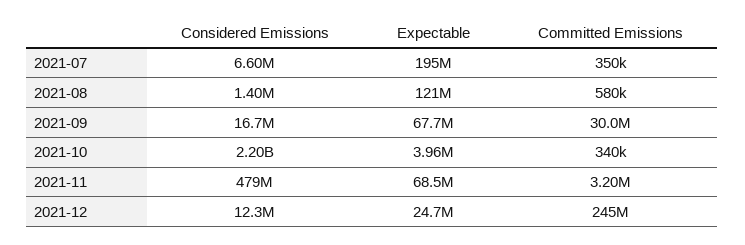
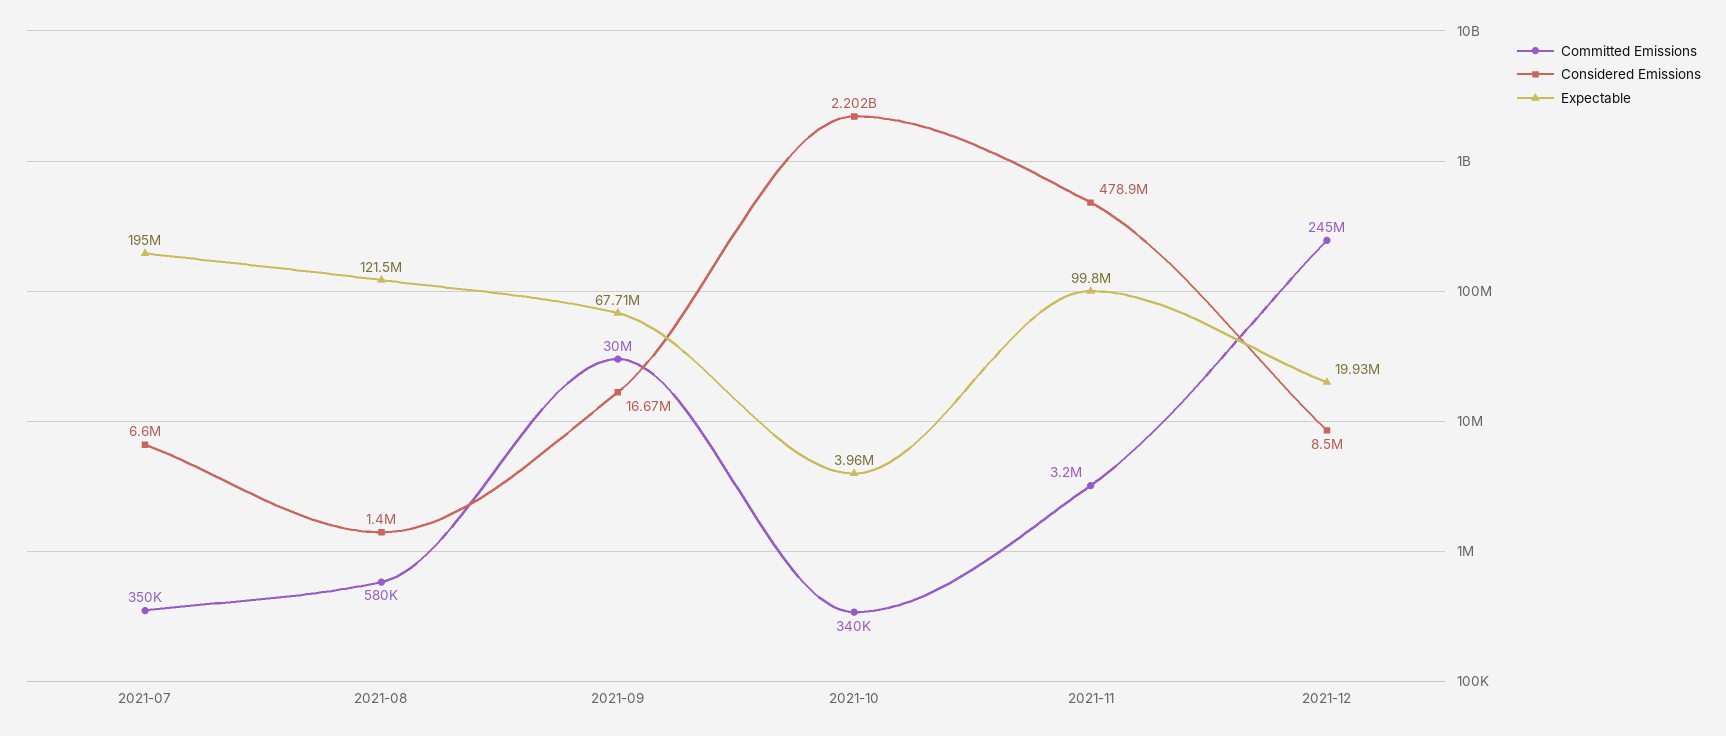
Expectable, 2021-11: 68500000 -> 99800000
Considered Emissions, 2021-12: 12300000 -> 8500000
Expectable, 2021-12: 24700000 -> 19930000

